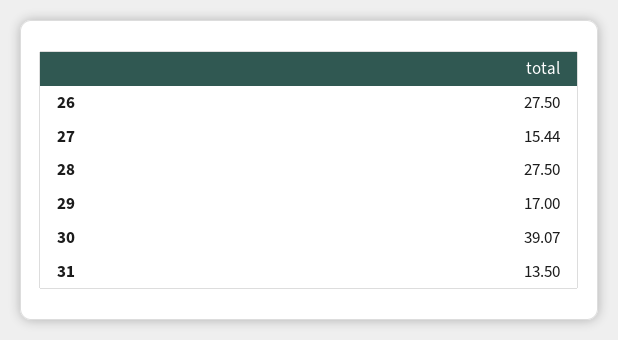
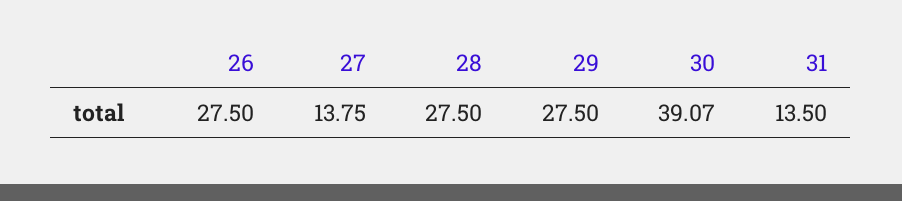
27: 15.44 -> 13.75
29: 17 -> 27.5

